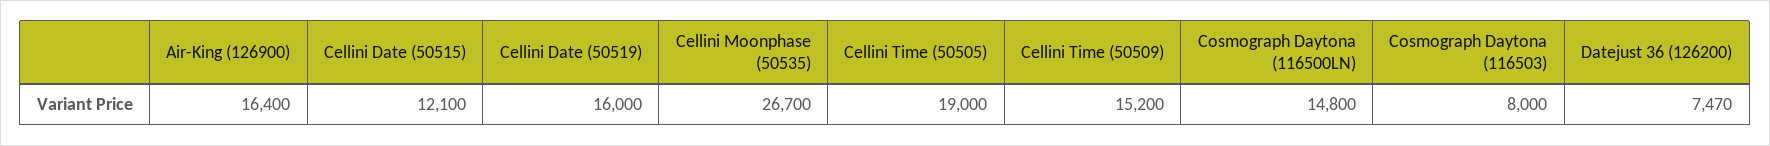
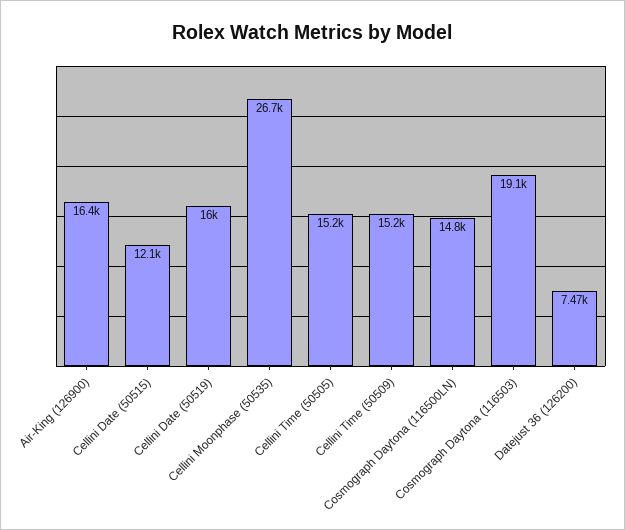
Cellini Time (50505): 19000 -> 15200
Cosmograph Daytona (116503): 8000 -> 19100

